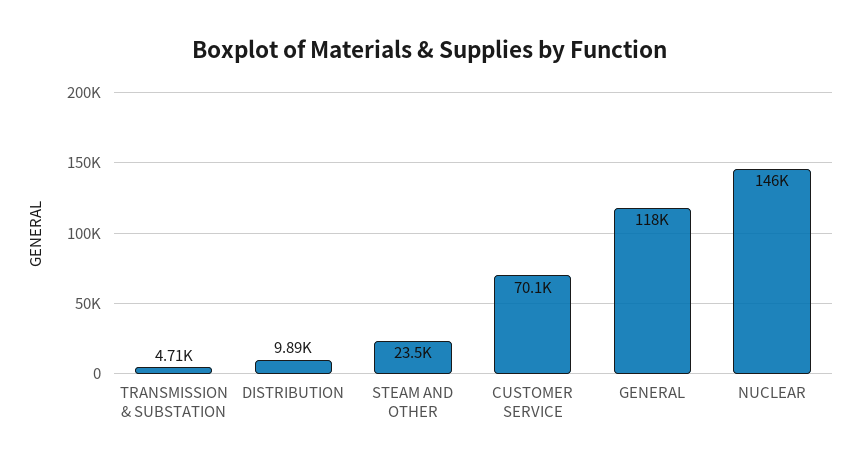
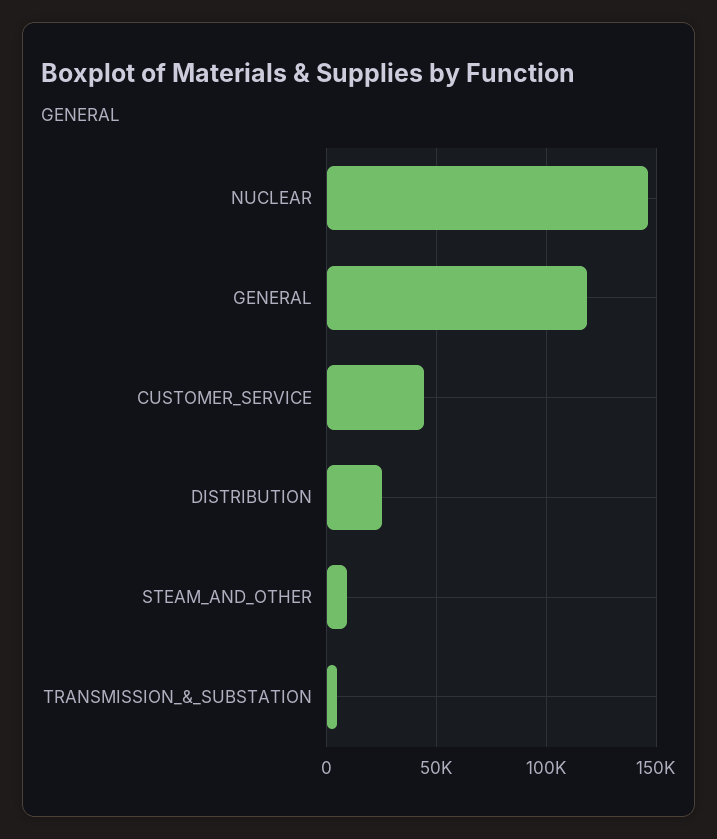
DISTRIBUTION: 9890 -> 25000
STEAM AND OTHER: 23500 -> 10000
CUSTOMER SERVICE: 70100 -> 45000

